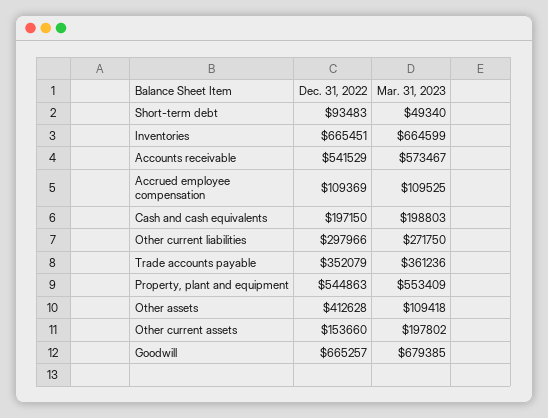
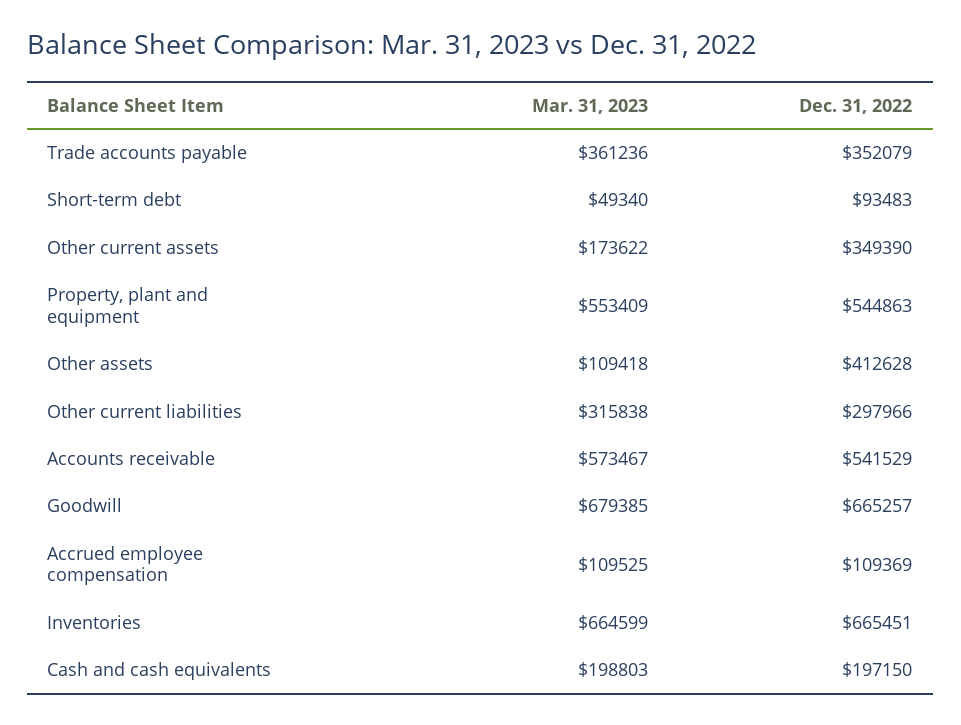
Mar. 31, 2023, Other current liabilities: 271750 -> 315838
Dec. 31, 2022, Other current assets: 153660 -> 349390
Mar. 31, 2023, Other current assets: 197802 -> 173622

